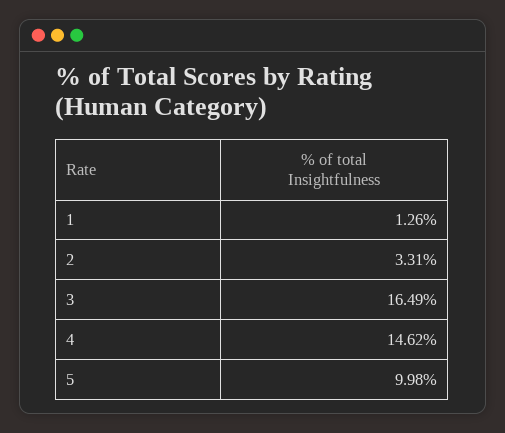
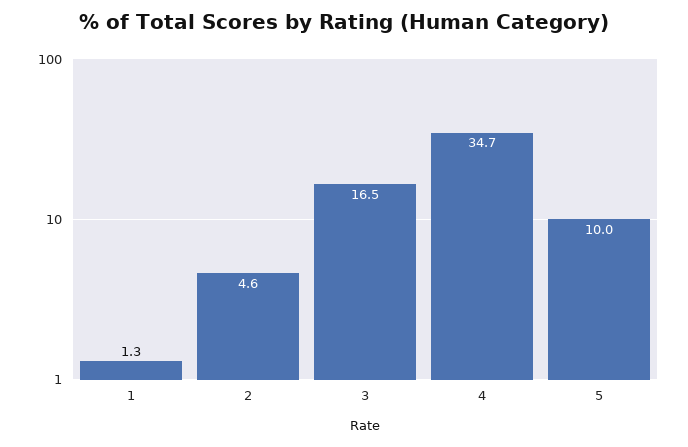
2: 3.31 -> 4.6
4: 14.62 -> 34.7

